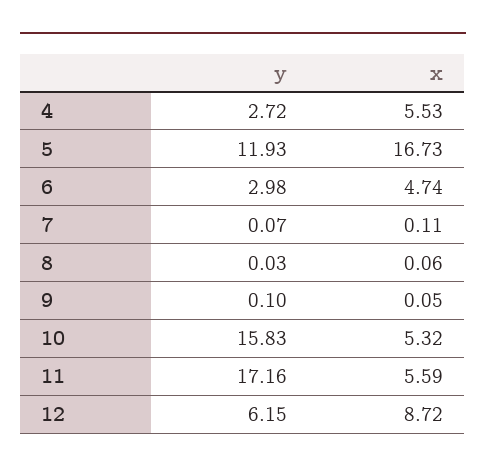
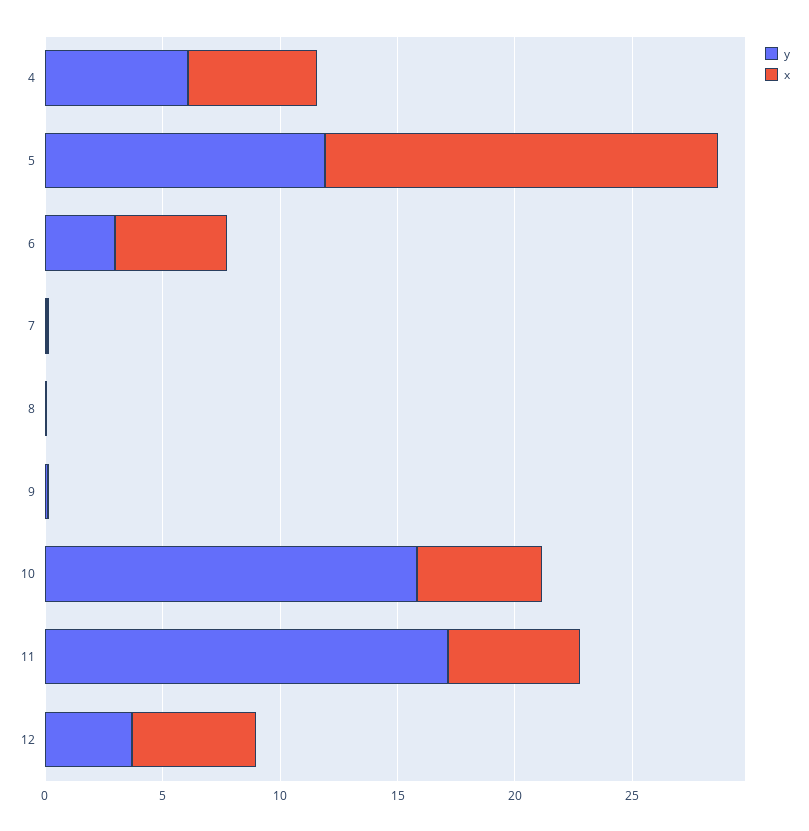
y, 4: 2.72 -> 6
y, 12: 6.15 -> 4
x, 12: 8.72 -> 5

